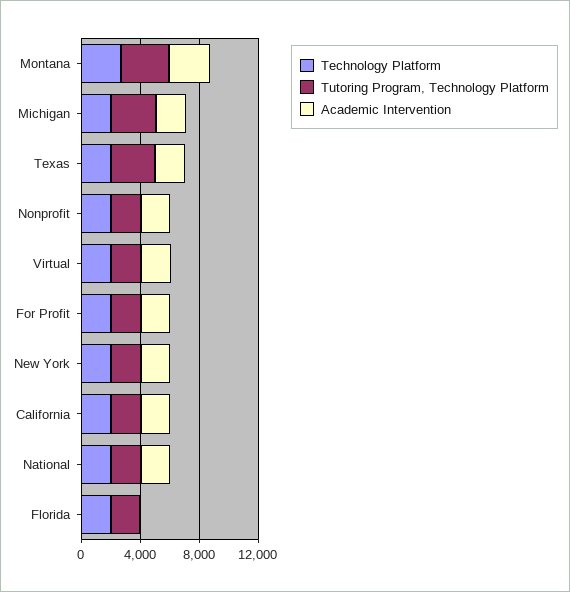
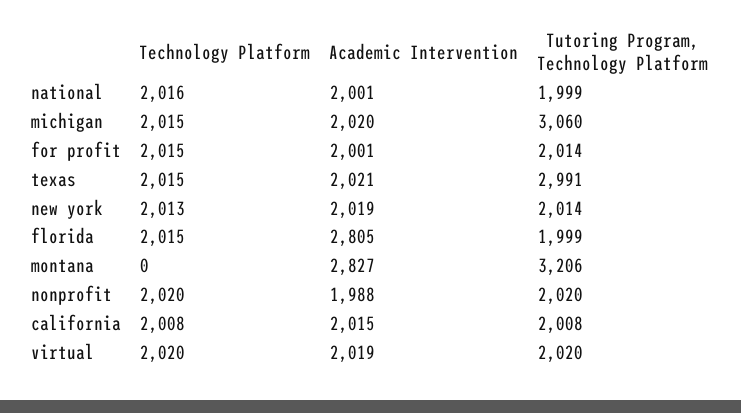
Technology Platform, Montana: 3000 -> 0
Academic Intervention, Florida: 0 -> 2805

